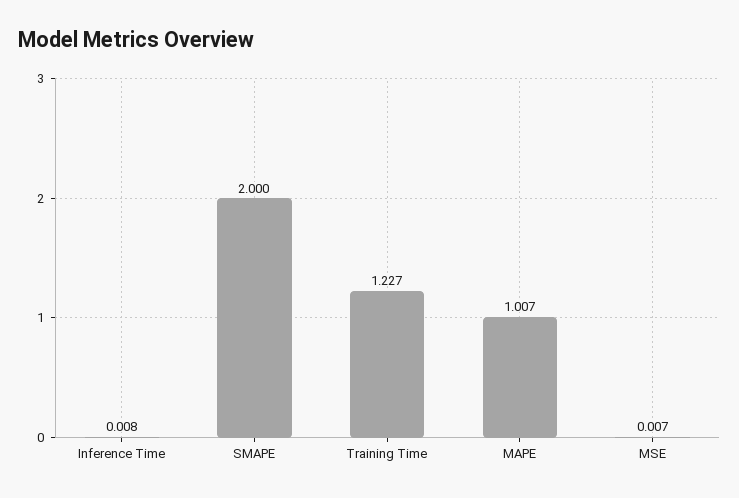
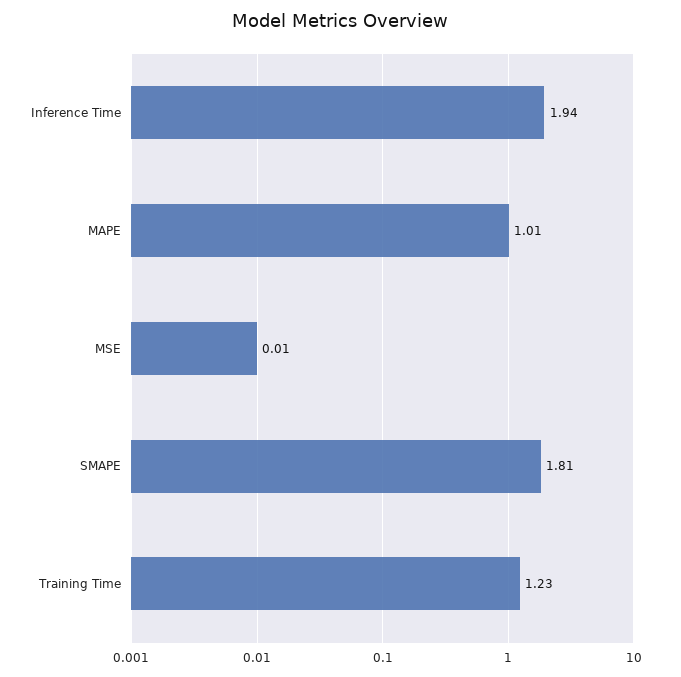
Inference Time: 0.008 -> 1.94
SMAPE: 2 -> 1.81

